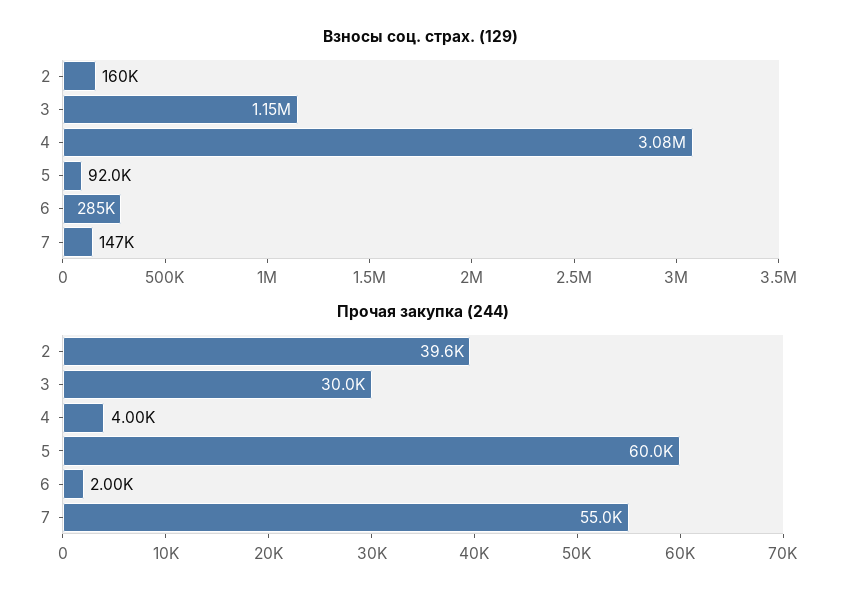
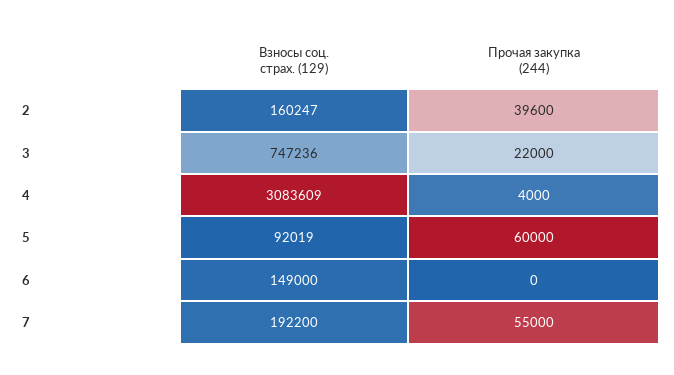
Взносы соц. страх. (129), 3: 1150000 -> 747236
Взносы соц. страх. (129), 6: 285000 -> 149000
Взносы соц. страх. (129), 7: 147000 -> 192200
Прочая закупка (244), 3: 30000 -> 22000
Прочая закупка (244), 6: 2000 -> 0

